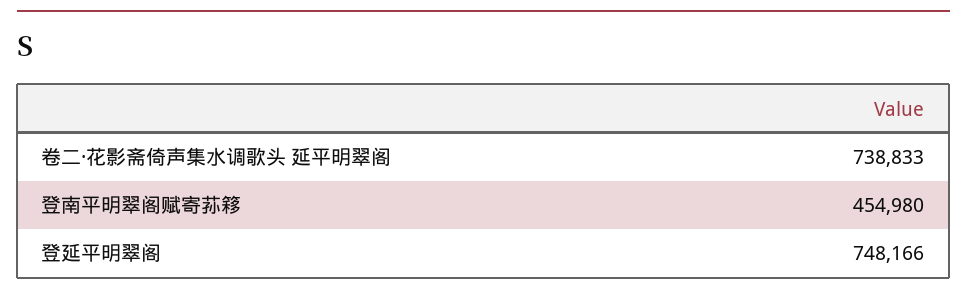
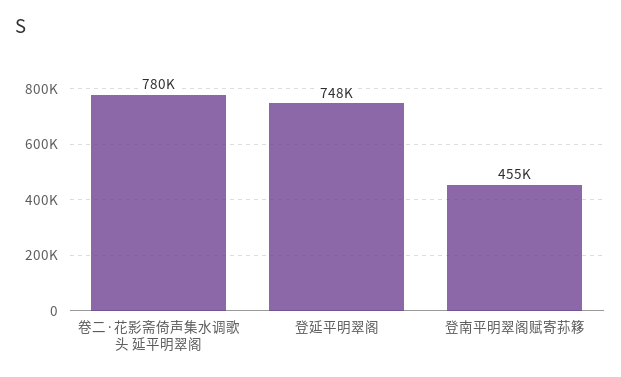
卷二·花影斋倚声集水调歌头 延平明翠阁: 738833 -> 780000

